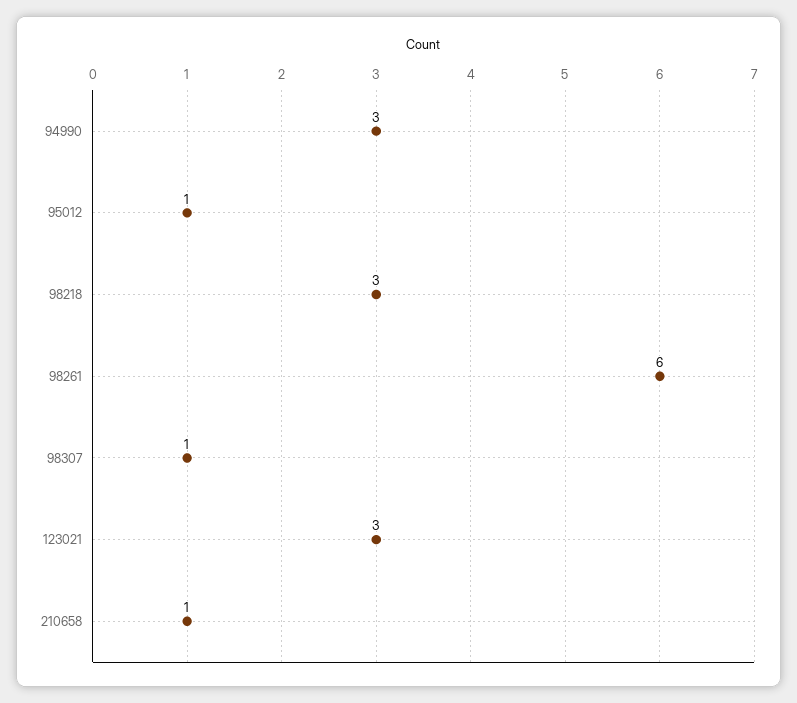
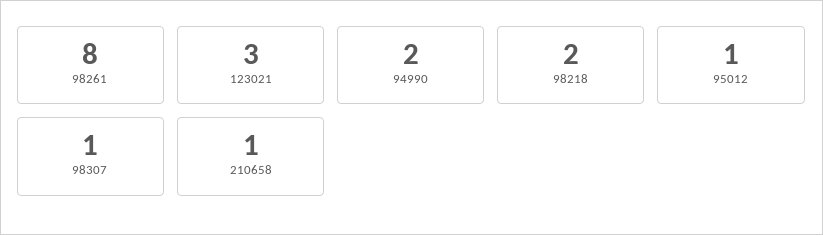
94990: 3 -> 2
98218: 3 -> 2
98261: 6 -> 8

